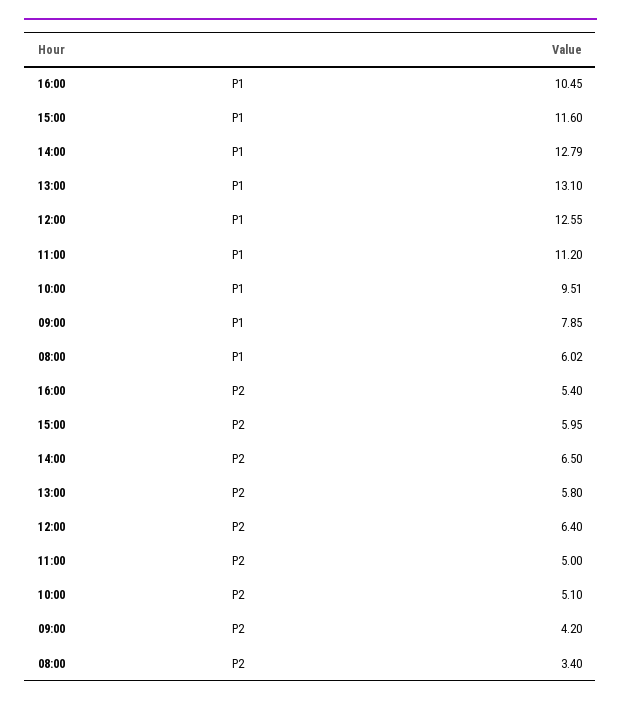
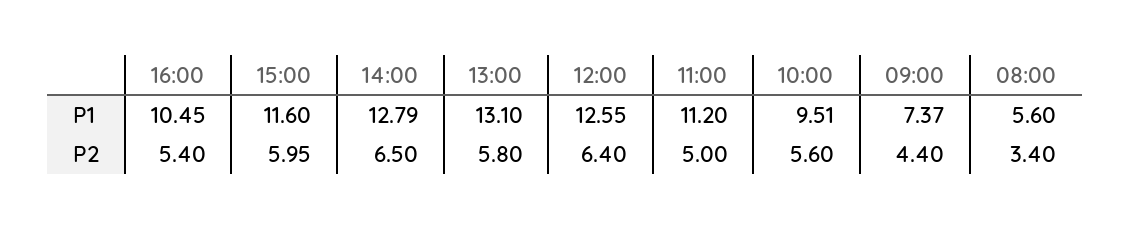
09:00, P1: 7.85 -> 7.37
08:00, P1: 6.02 -> 5.6
10:00, P2: 5.1 -> 5.6
09:00, P2: 4.2 -> 4.4

